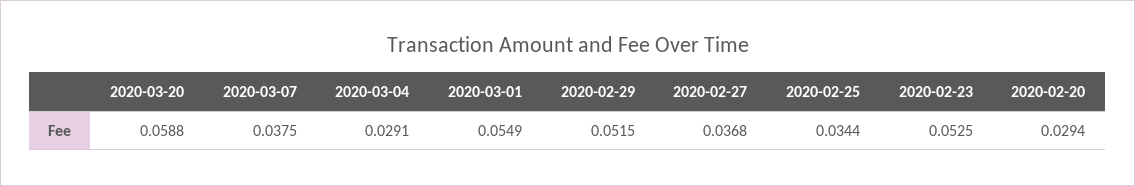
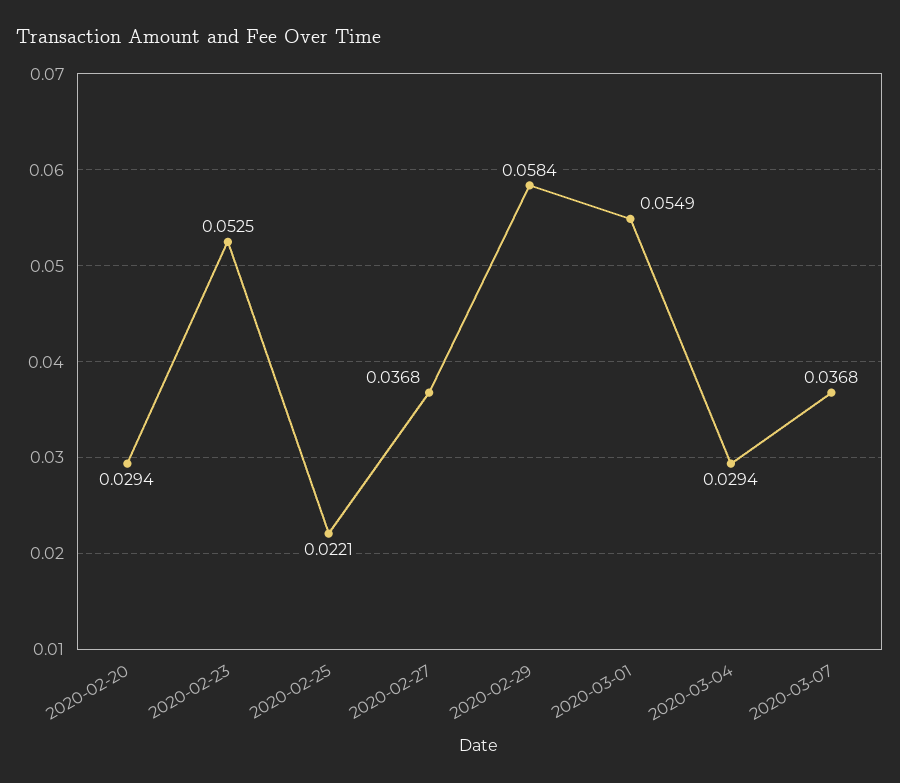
2020-03-20: 0.0588 -> none
2020-03-07: 0.0375 -> 0.0368
2020-03-04: 0.0291 -> 0.0294
2020-02-29: 0.0515 -> 0.0584
2020-02-25: 0.0344 -> 0.0221

